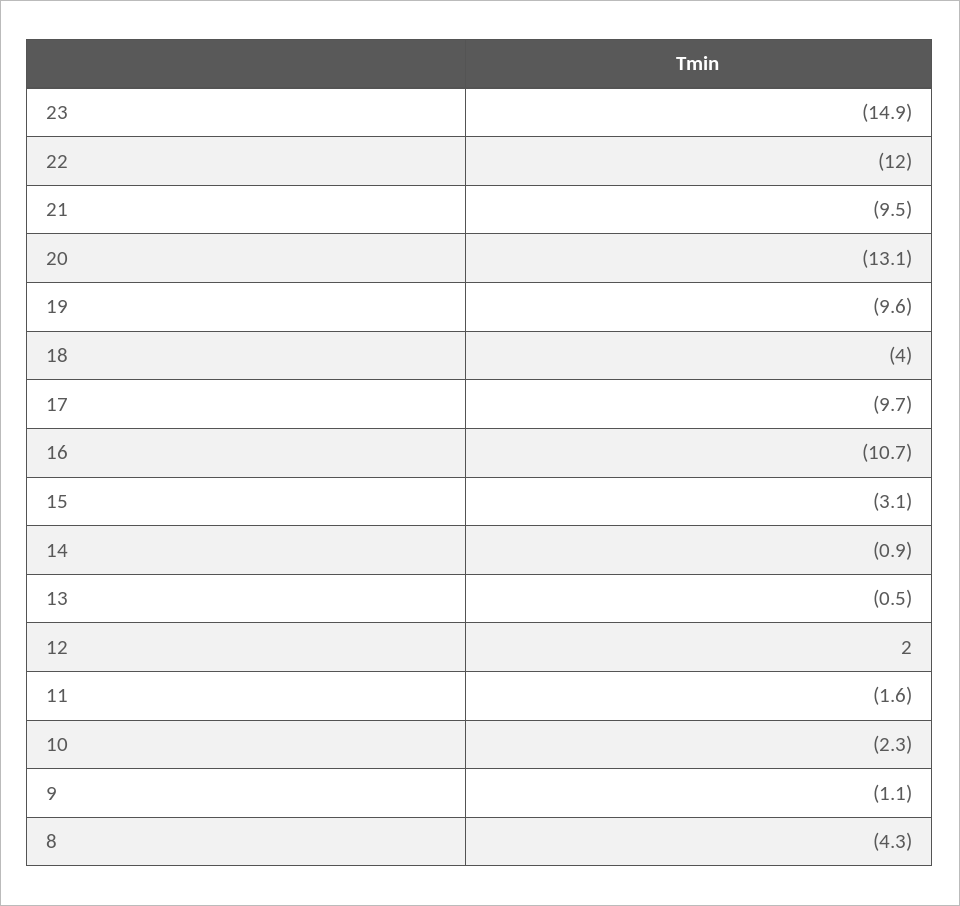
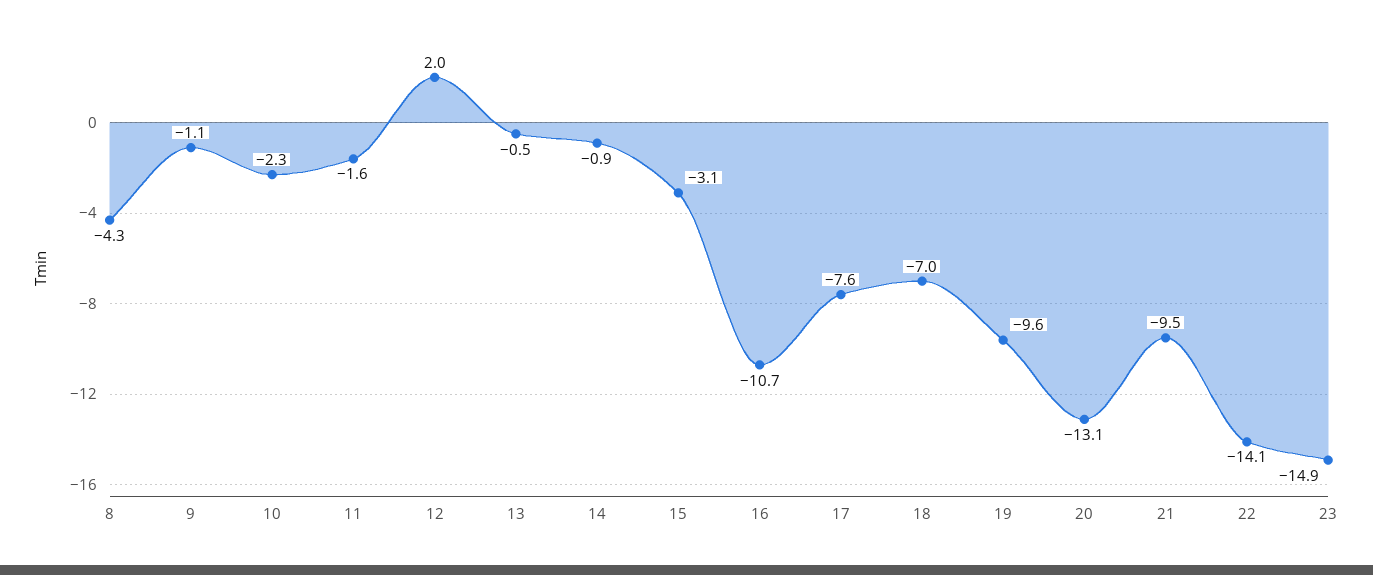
22: -12 -> -14.1
18: -4 -> -7
17: -9.7 -> -7.6

